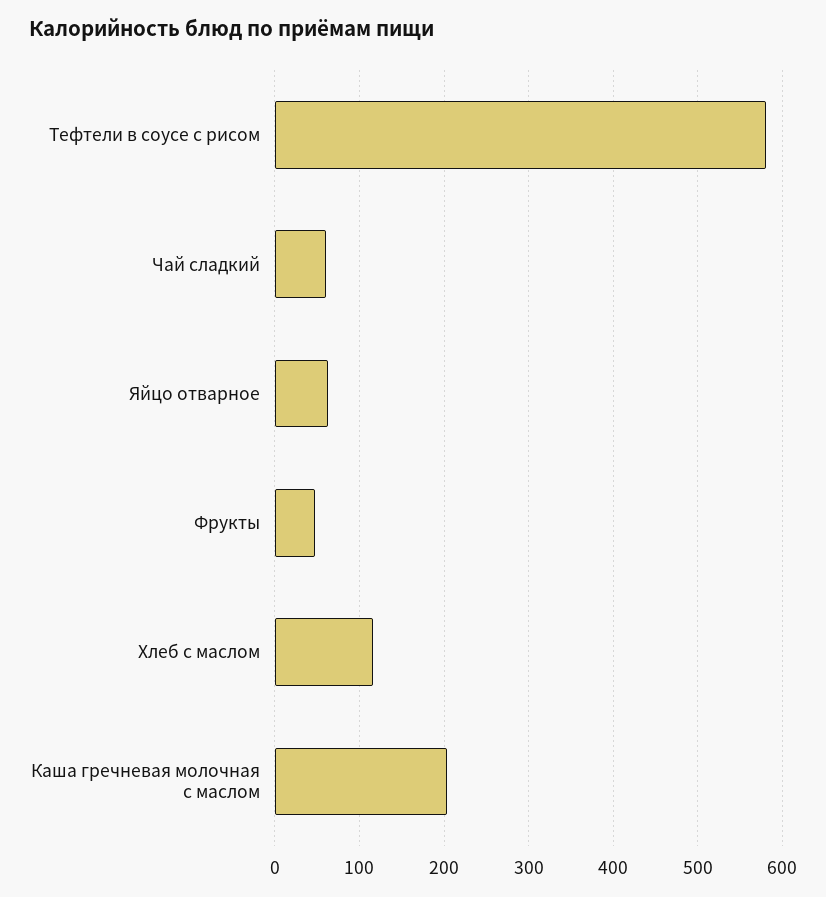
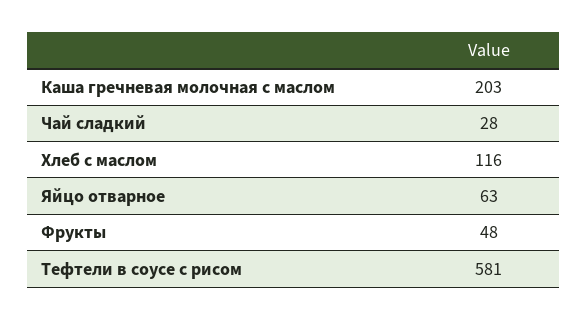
Чай сладкий: 60 -> 28

